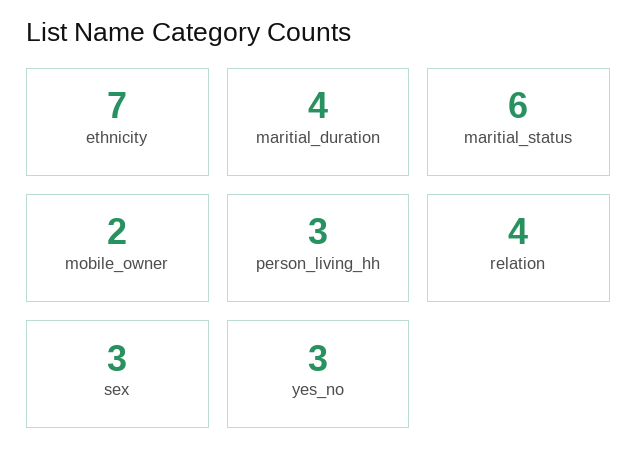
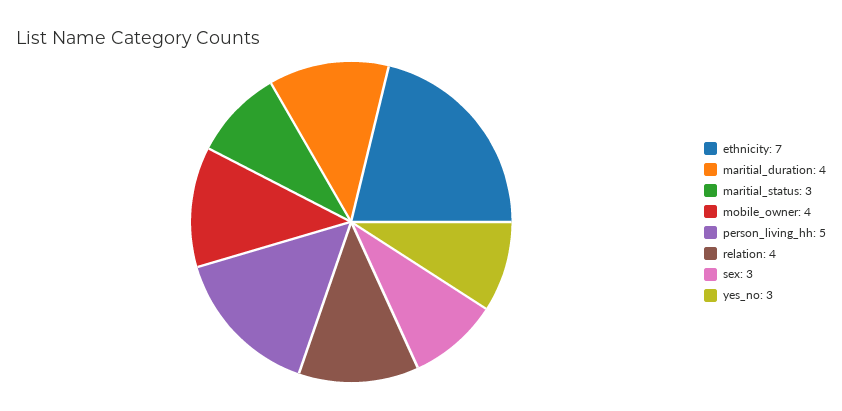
maritial_status: 6 -> 3
mobile_owner: 2 -> 4
person_living_hh: 3 -> 5

